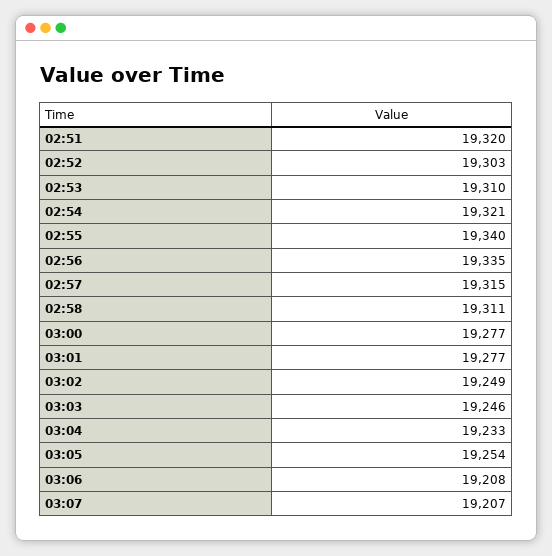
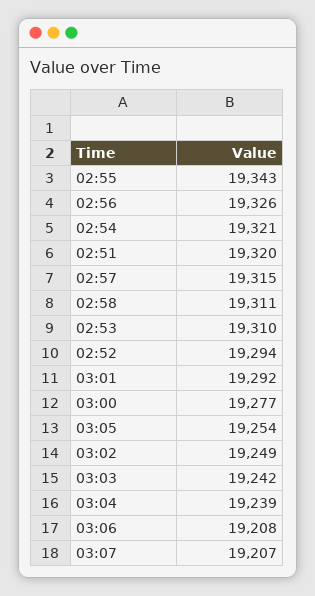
02:52: 19303 -> 19294
02:55: 19340 -> 19343
02:56: 19335 -> 19326
03:01: 19277 -> 19292
03:03: 19246 -> 19242
03:04: 19233 -> 19239

